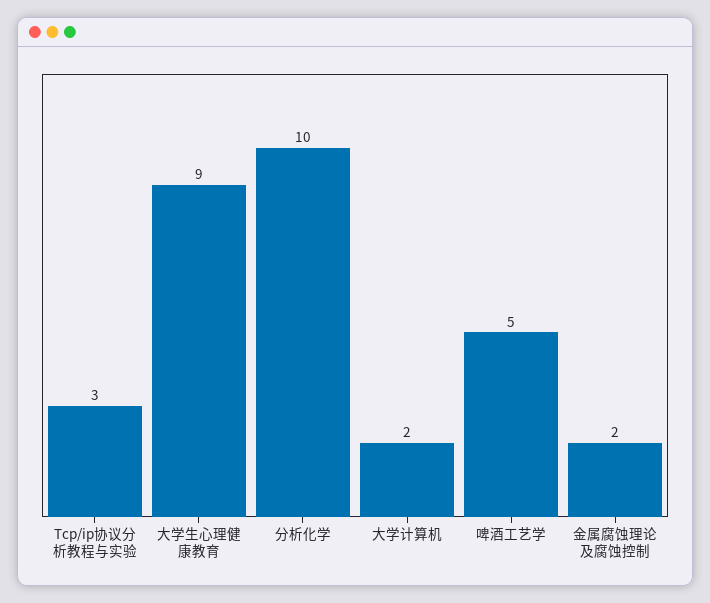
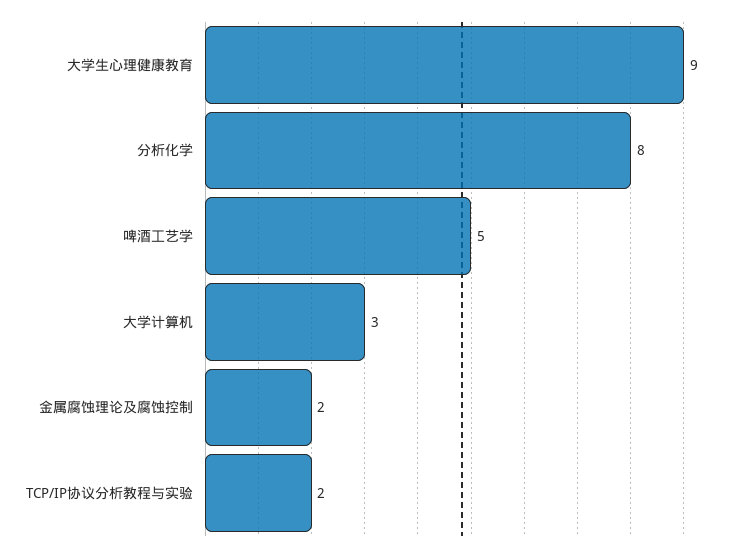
Tcp/ip协议分析教程与实验: 3 -> 2
分析化学: 10 -> 8
大学计算机: 2 -> 3

